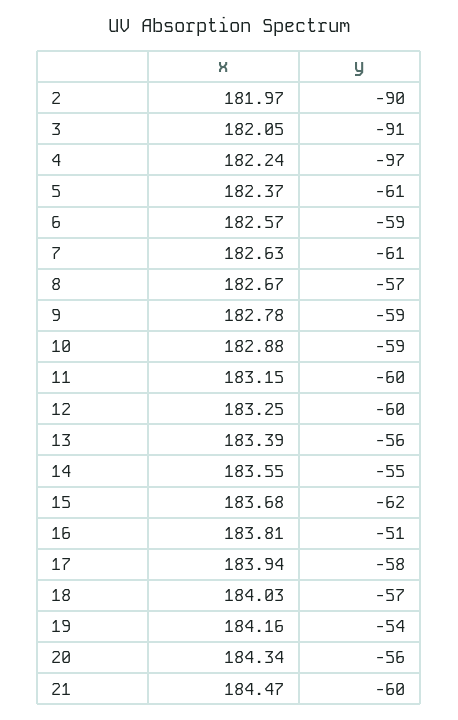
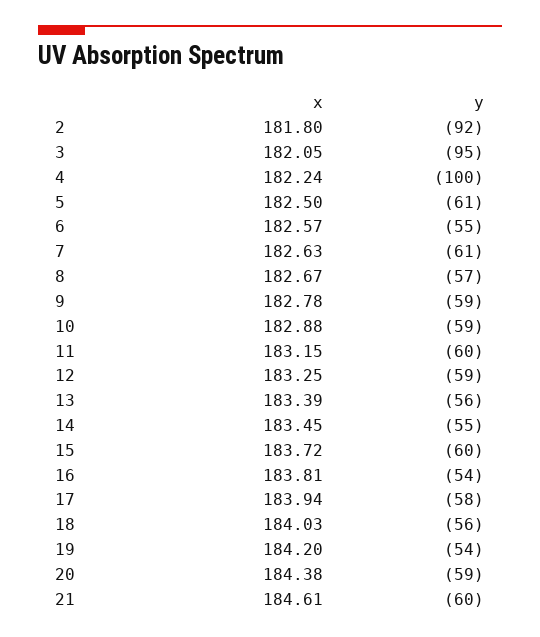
x, 2: 181.97 -> 181.8
y, 2: -90 -> -92
y, 3: -91 -> -95
y, 4: -97 -> -100
x, 5: 182.37 -> 182.5
y, 6: -59 -> -55
y, 12: -60 -> -59
x, 14: 183.55 -> 183.45
x, 15: 183.68 -> 183.72
y, 15: -62 -> -60
y, 16: -51 -> -54
y, 18: -57 -> -56
x, 19: 184.16 -> 184.2
x, 20: 184.34 -> 184.38
y, 20: -56 -> -59
x, 21: 184.47 -> 184.61

